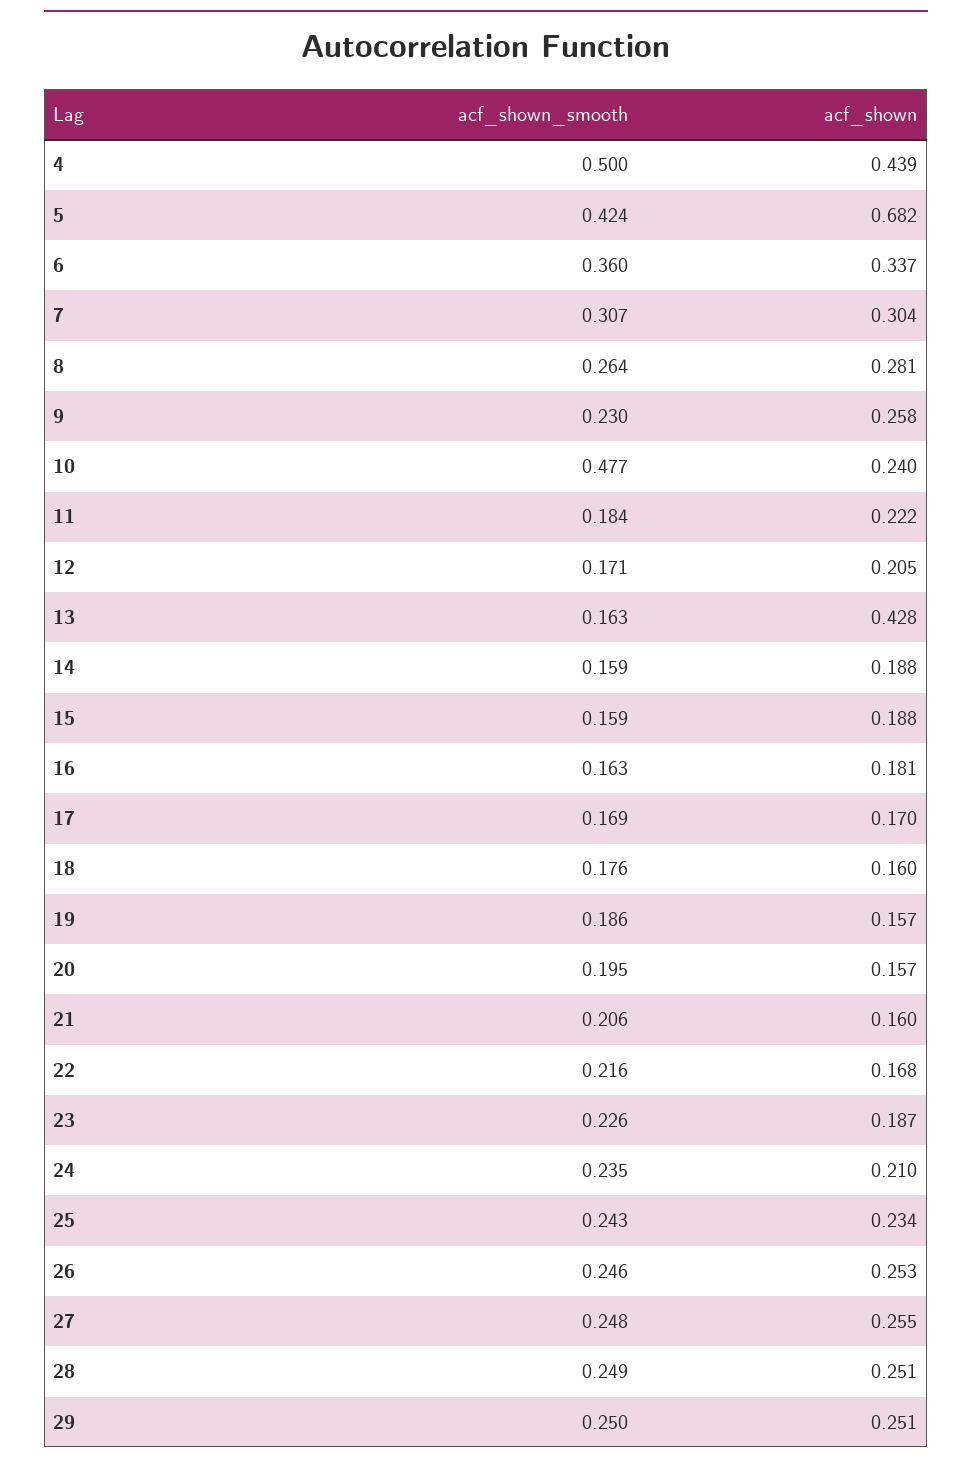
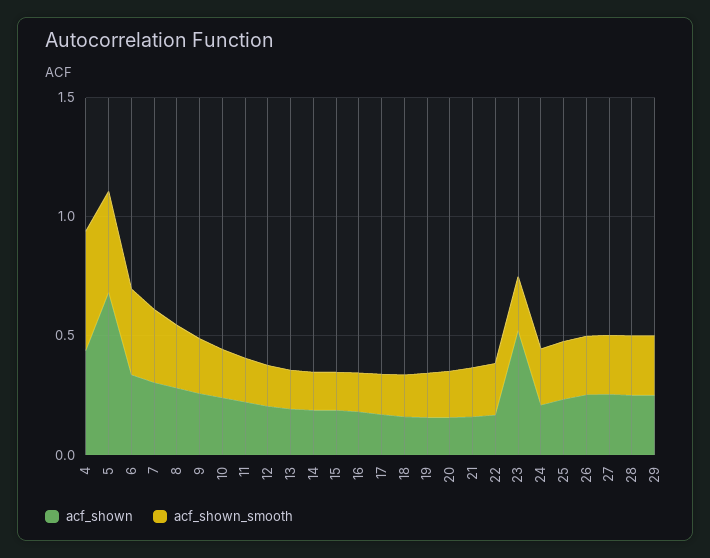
acf_shown_smooth, 10: 0.477 -> 0.2
acf_shown, 13: 0.428 -> 0.2
acf_shown, 23: 0.187 -> 0.5

